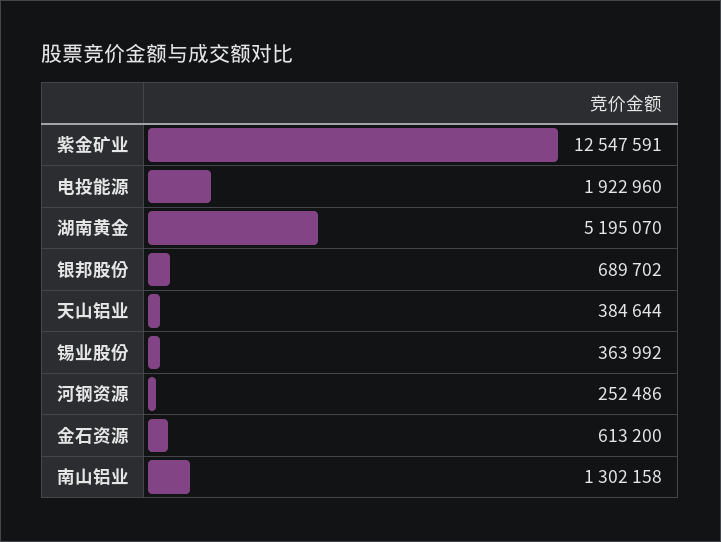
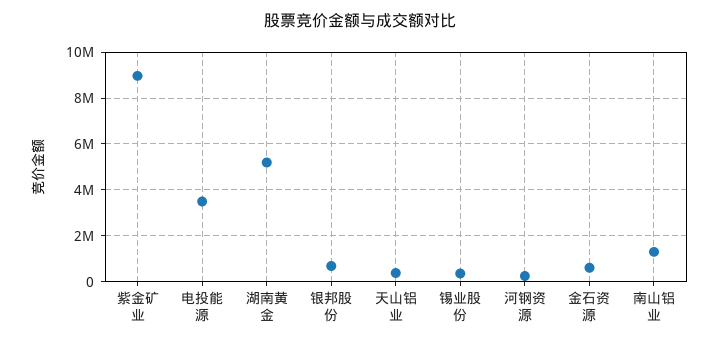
紫金矿业: 12547591 -> 9000000
电投能源: 1922960 -> 3500000

